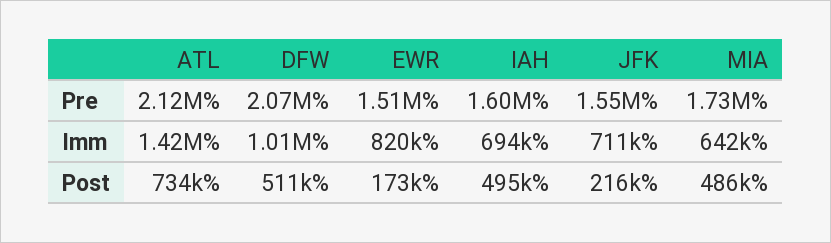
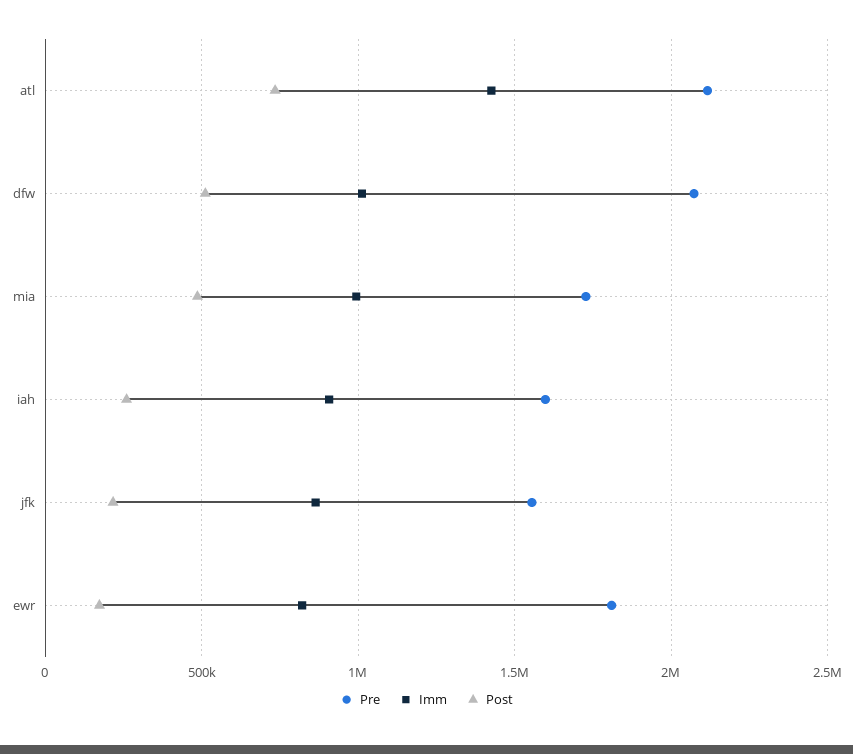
Pre, EWR: 1510000 -> 1800000
Imm, IAH: 694000 -> 900000
Imm, JFK: 711000 -> 850000
Imm, MIA: 642000 -> 1000000
Post, IAH: 495000 -> 250000

